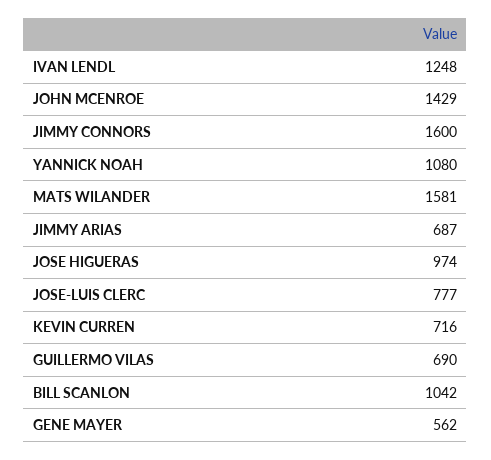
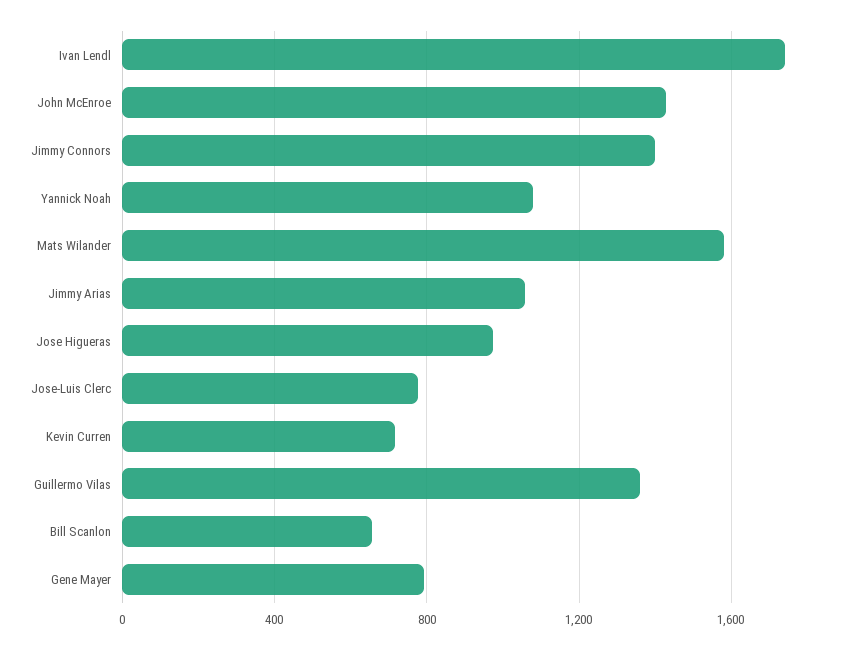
IVAN LENDL: 1248 -> 1750
JIMMY CONNORS: 1600 -> 1400
JIMMY ARIAS: 687 -> 1050
GUILLERMO VILAS: 690 -> 1350
BILL SCANLON: 1042 -> 650
GENE MAYER: 562 -> 800

